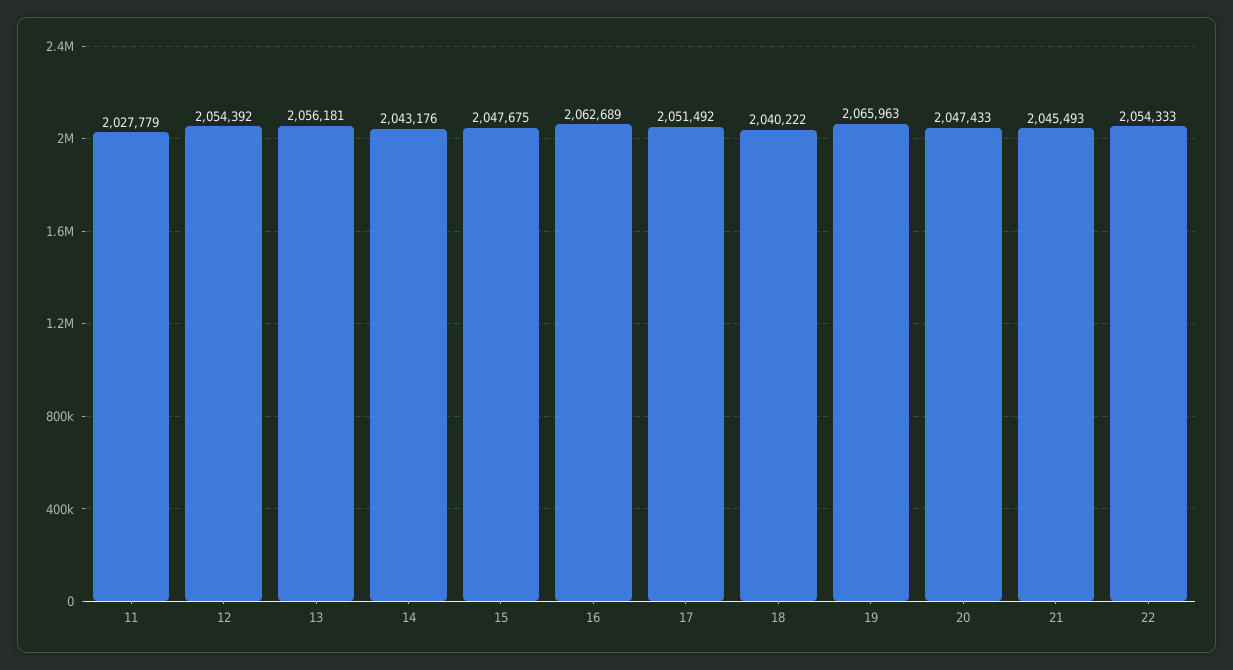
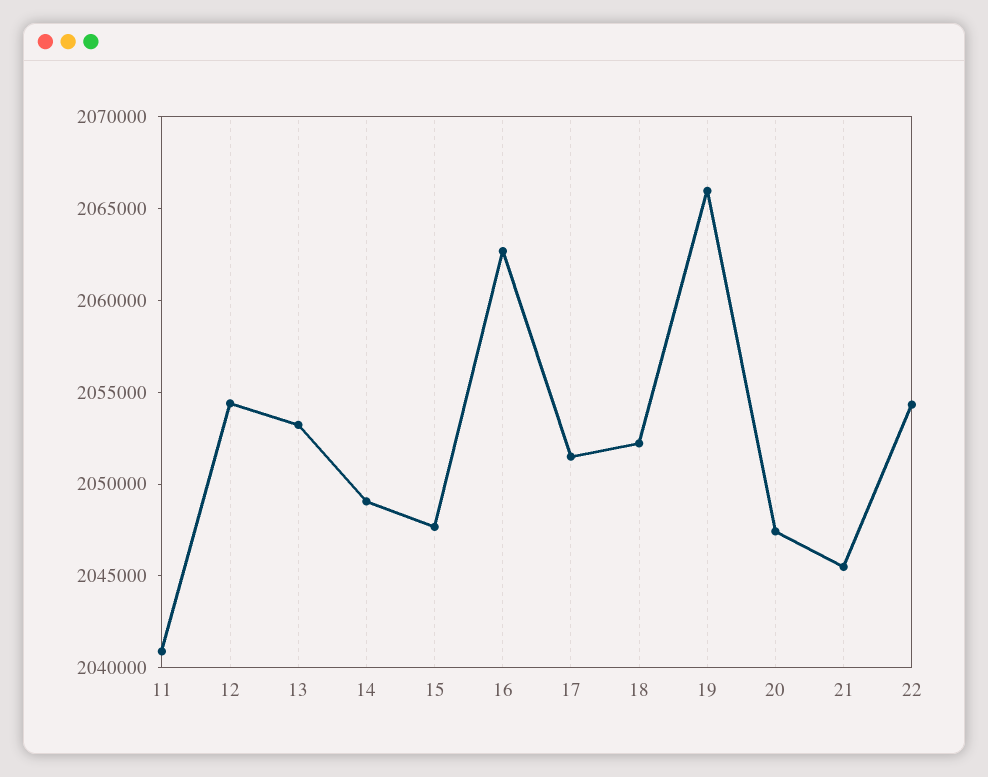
11: 2027779 -> 2041000
13: 2056181 -> 2053000
14: 2043176 -> 2049000
18: 2040222 -> 2052000

